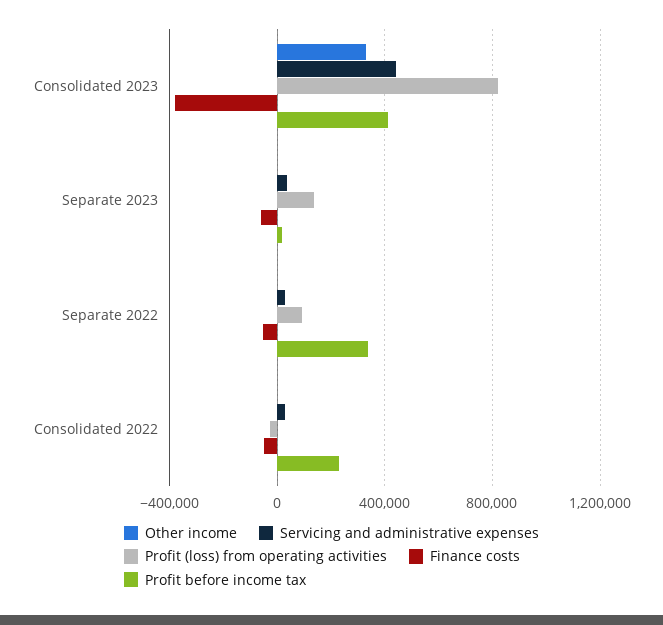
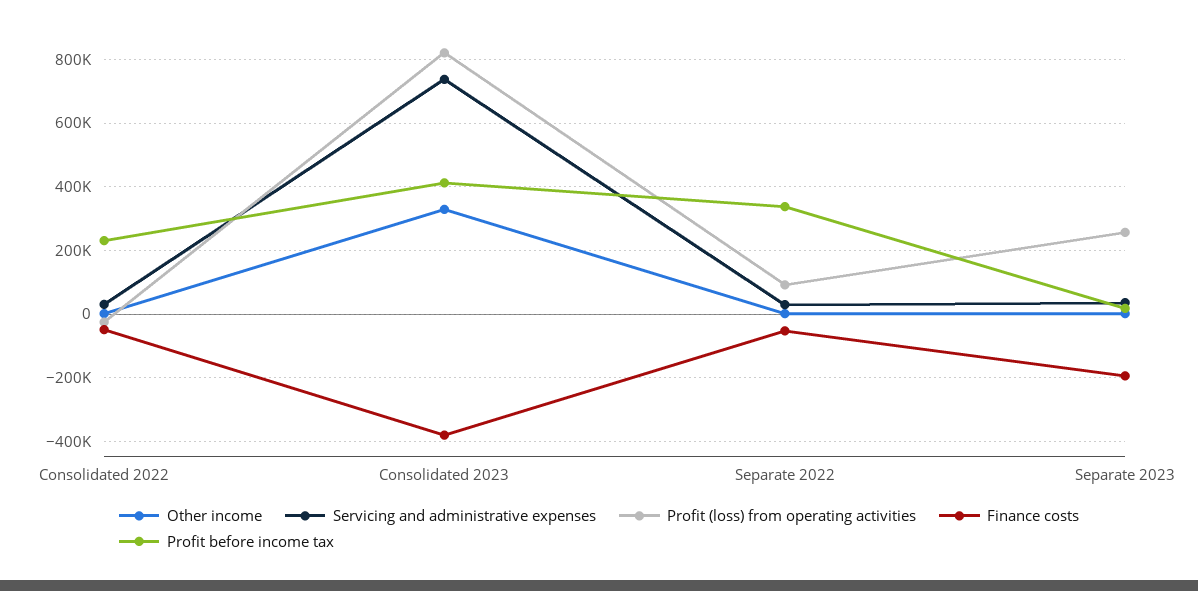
Servicing and administrative expenses, Consolidated 2023: 450000 -> 740000
Profit (loss) from operating activities, Separate 2023: 150000 -> 260000
Finance costs, Separate 2023: -50000 -> -200000

